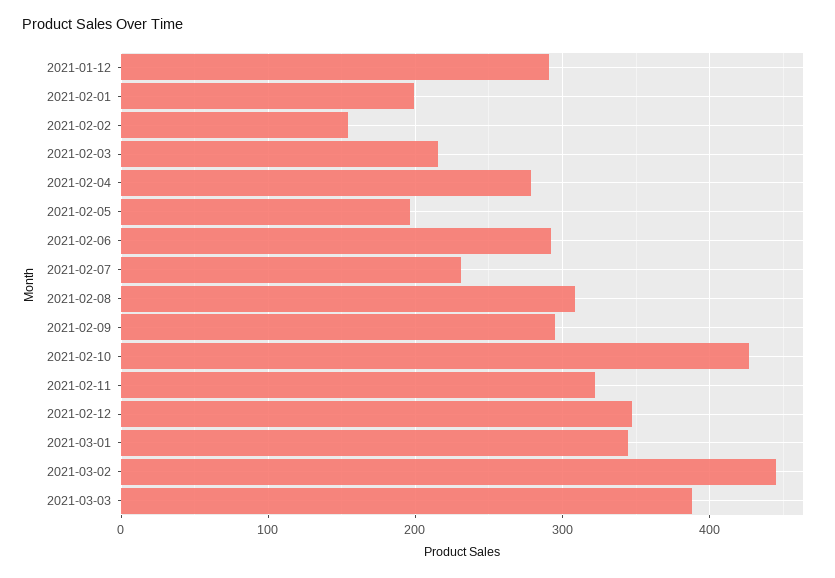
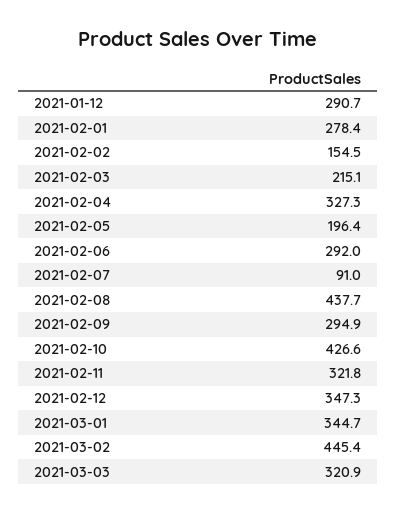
2021-02-01: 200 -> 278.4
2021-02-04: 280 -> 327.3
2021-02-07: 230 -> 91
2021-02-08: 310 -> 437.7
2021-03-03: 390 -> 320.9

